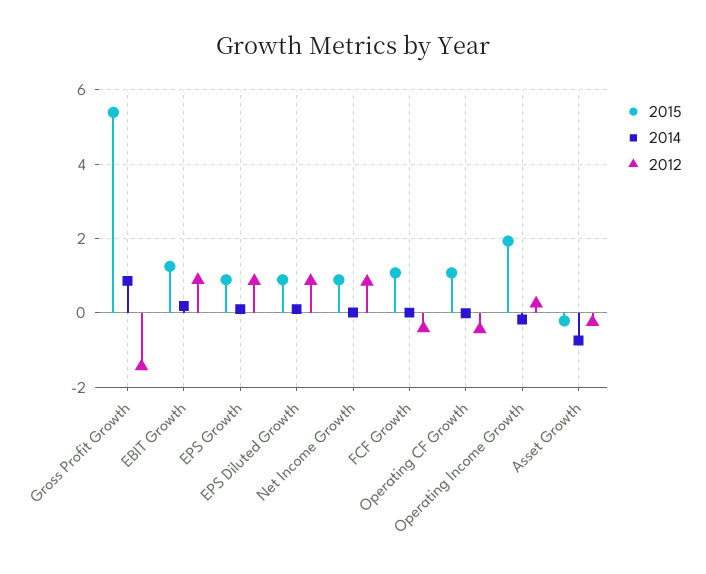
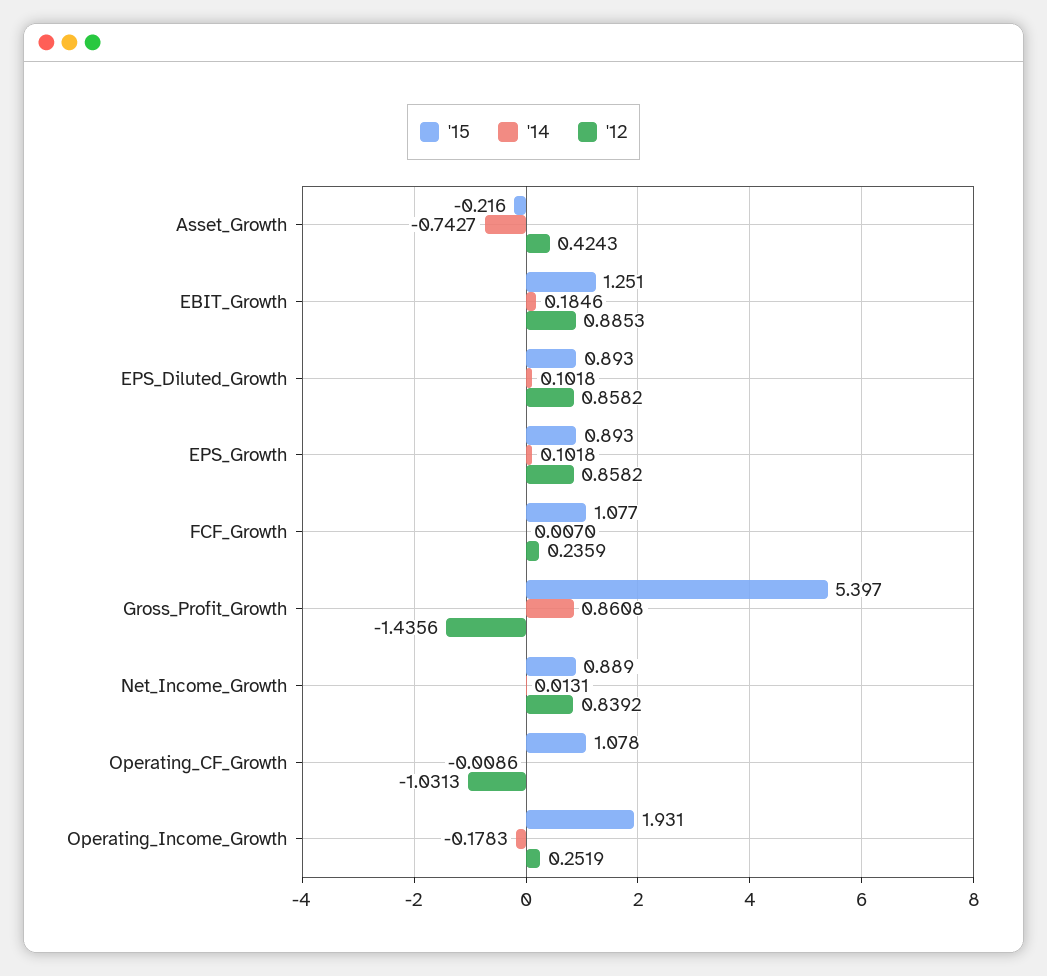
2012, FCF Growth: -0.4 -> 0.2359
2012, Operating CF Growth: -0.4 -> -1.0313
2012, Asset Growth: -0.2 -> 0.4243

